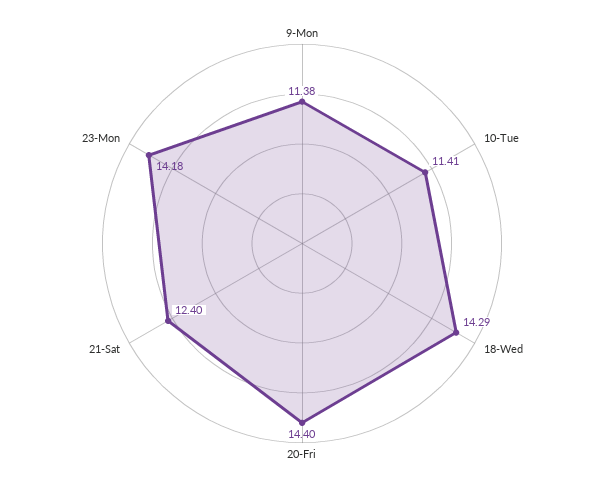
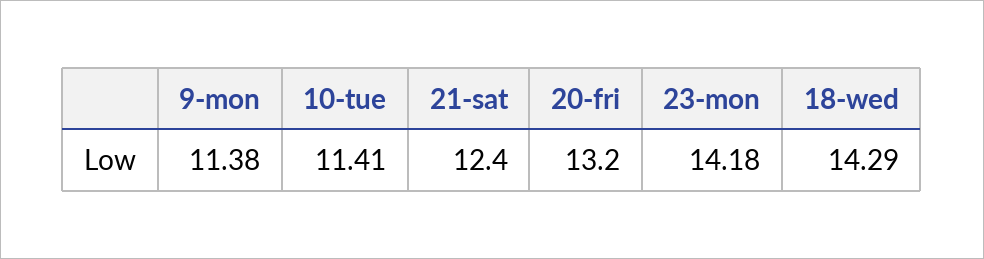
20-Fri: 14.4 -> 13.2

